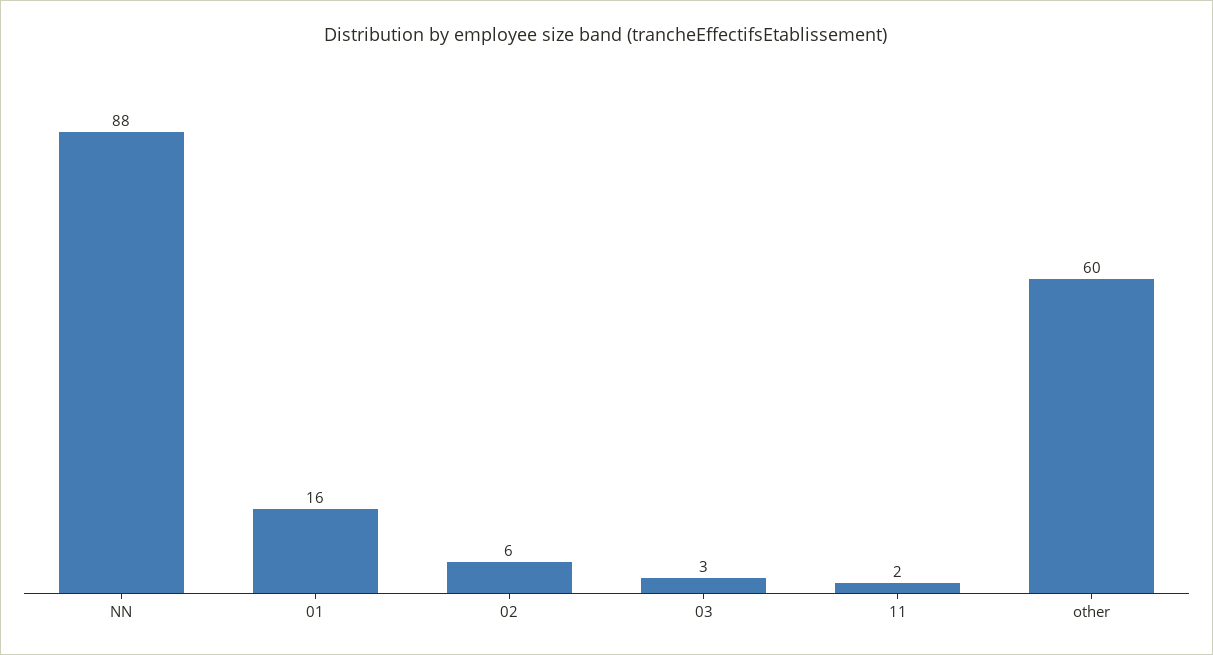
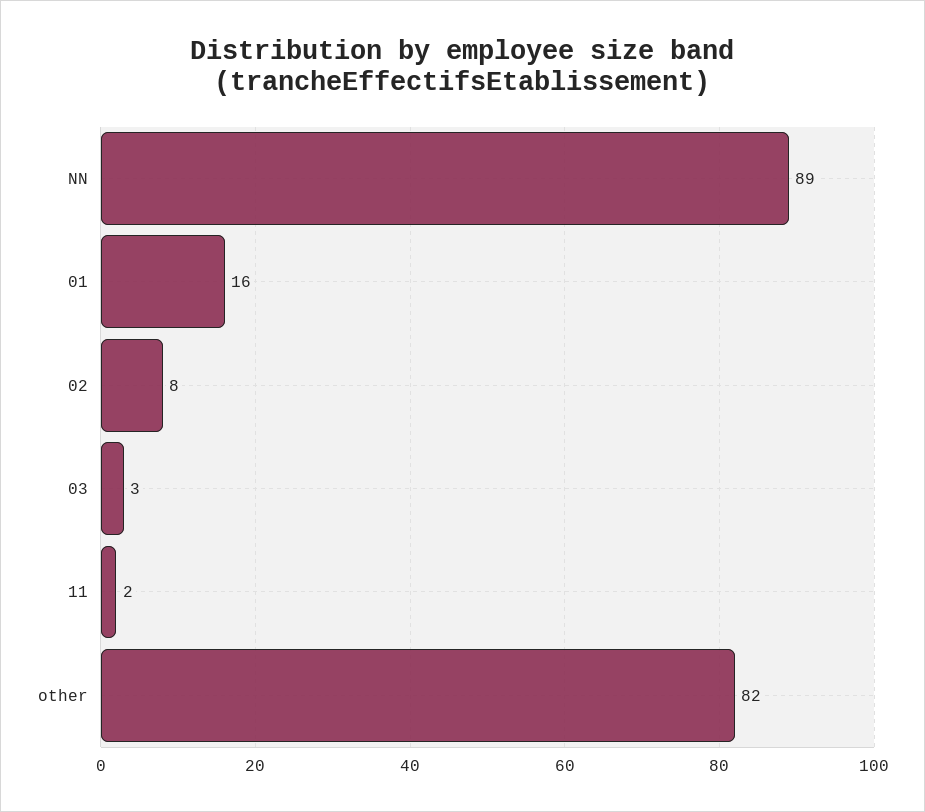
NN: 88 -> 89
02: 6 -> 8
other: 60 -> 82

